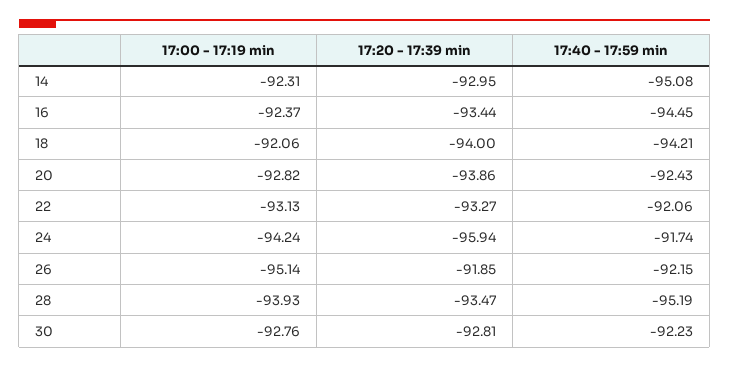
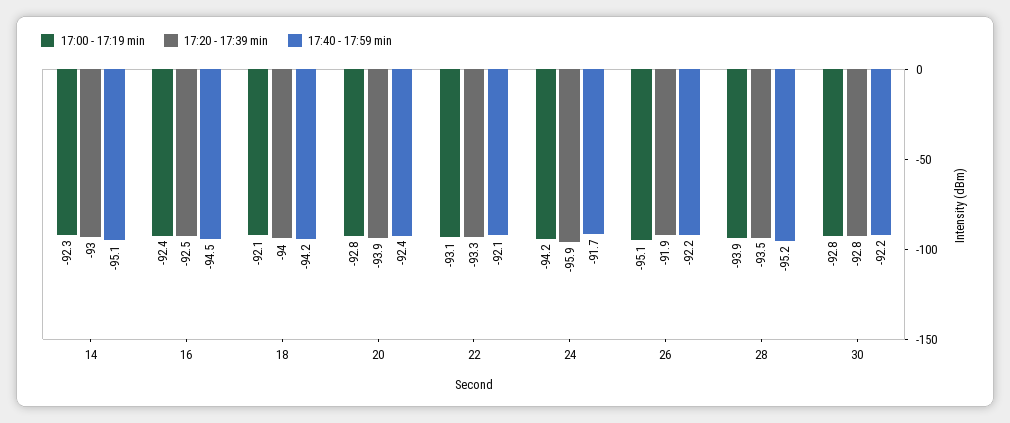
17:20 - 17:39 min, 16: -93.44 -> -92.5

